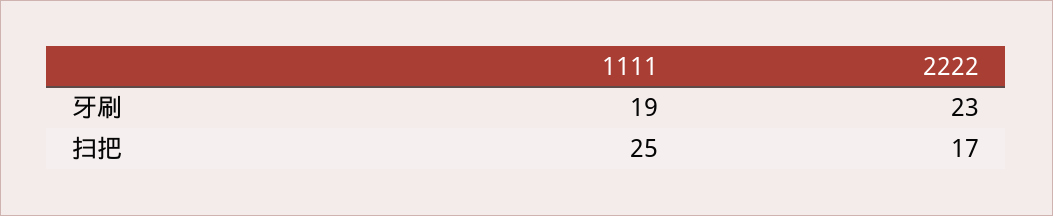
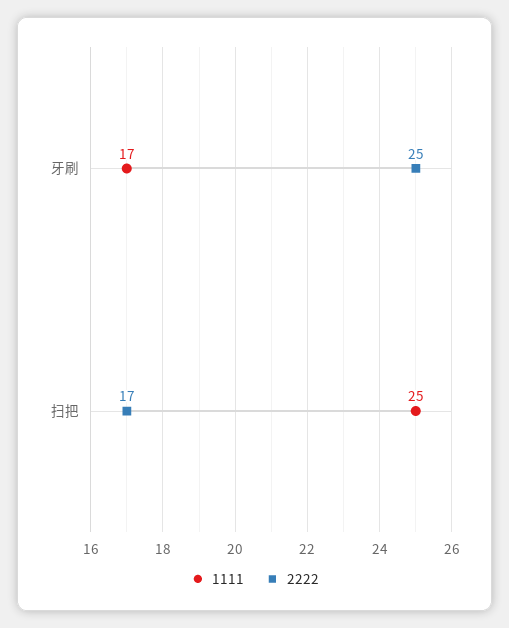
1111, 牙刷: 19 -> 17
2222, 牙刷: 23 -> 25

